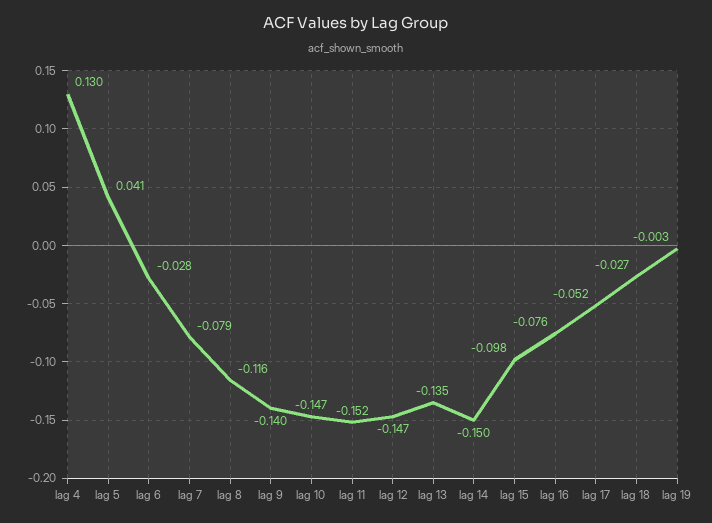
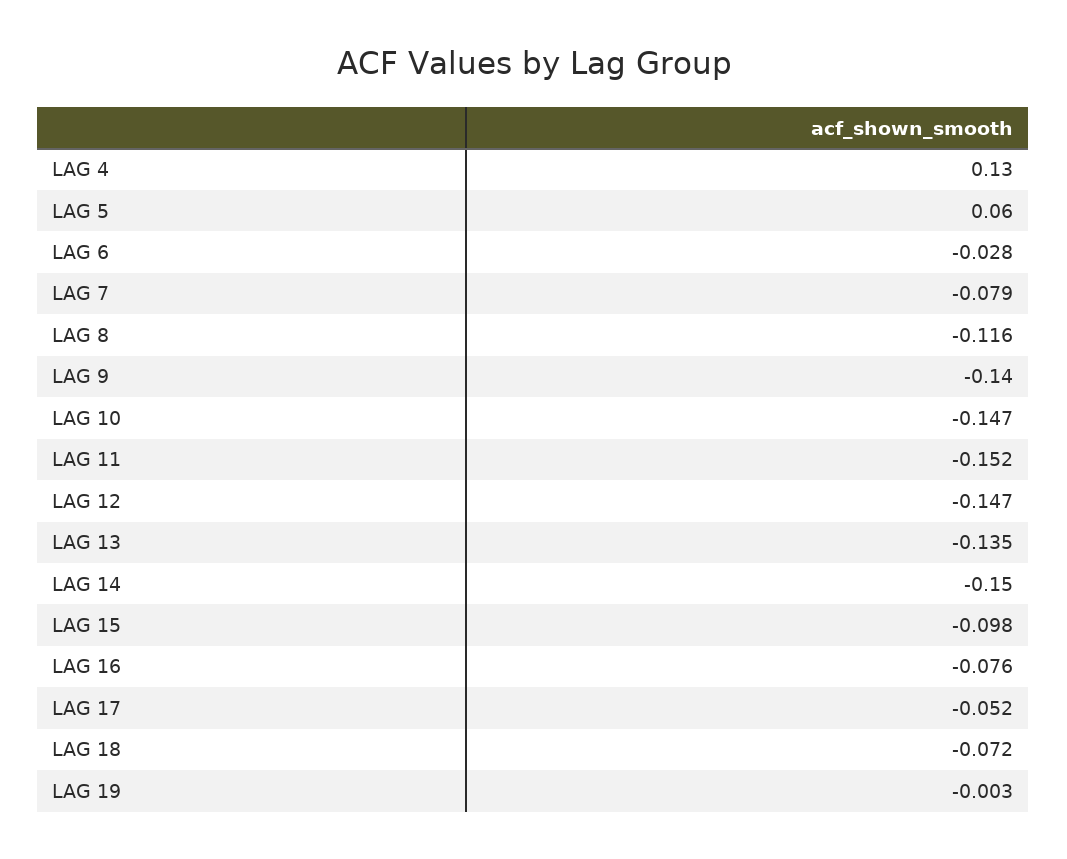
lag 5: 0.041 -> 0.06
lag 18: -0.027 -> -0.072

